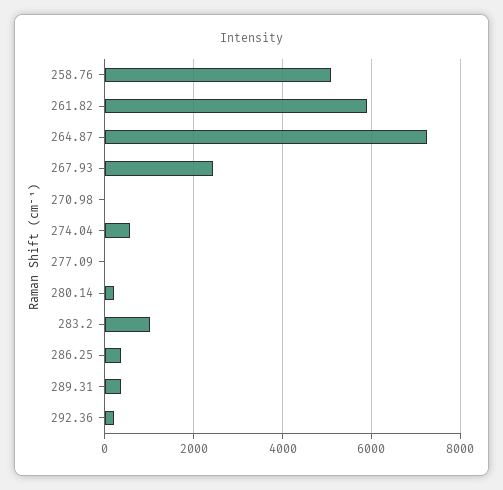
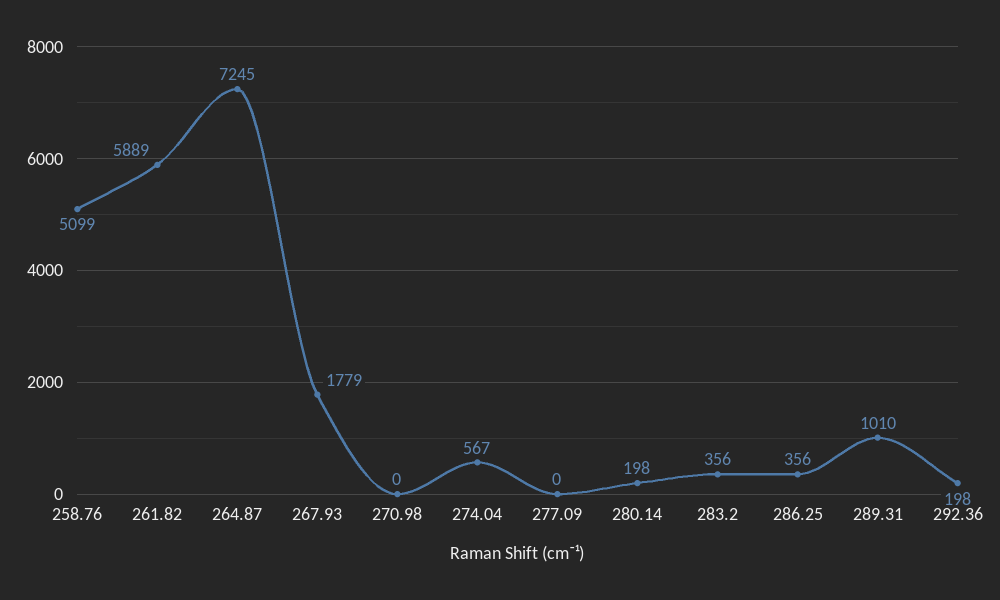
267.93: 2400 -> 1779
283.2: 1000 -> 356
289.31: 400 -> 1010

